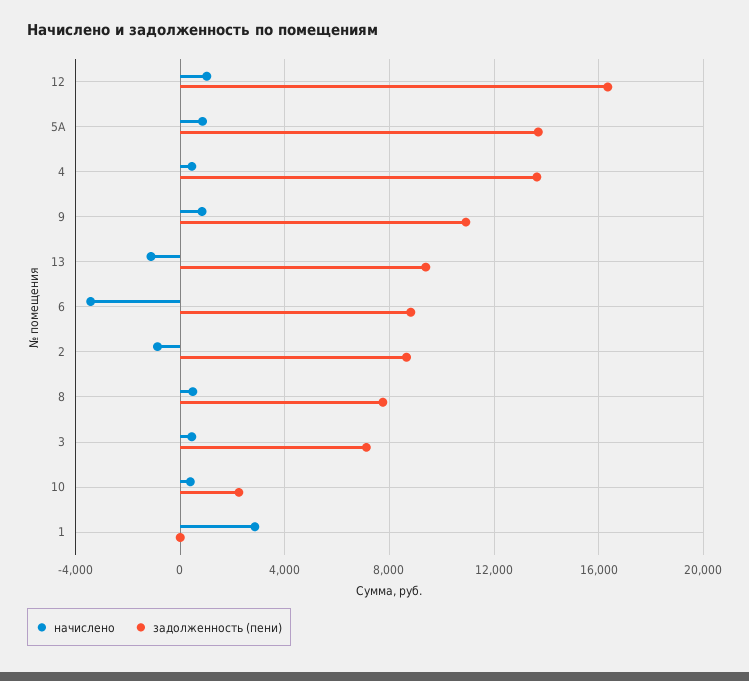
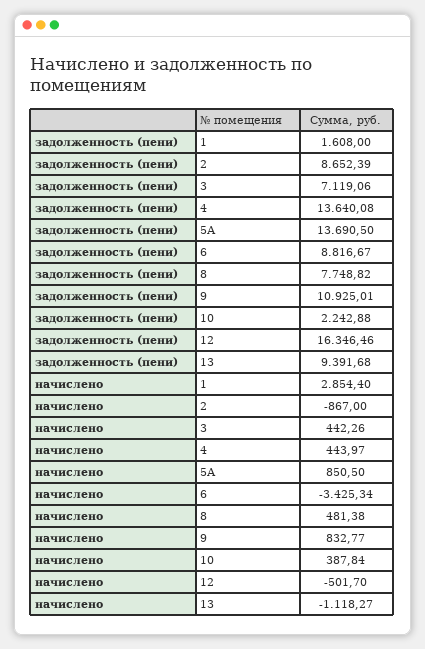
начислено, 12: 1000 -> -501.7
задолженность (пени), 1: 0 -> 1608

